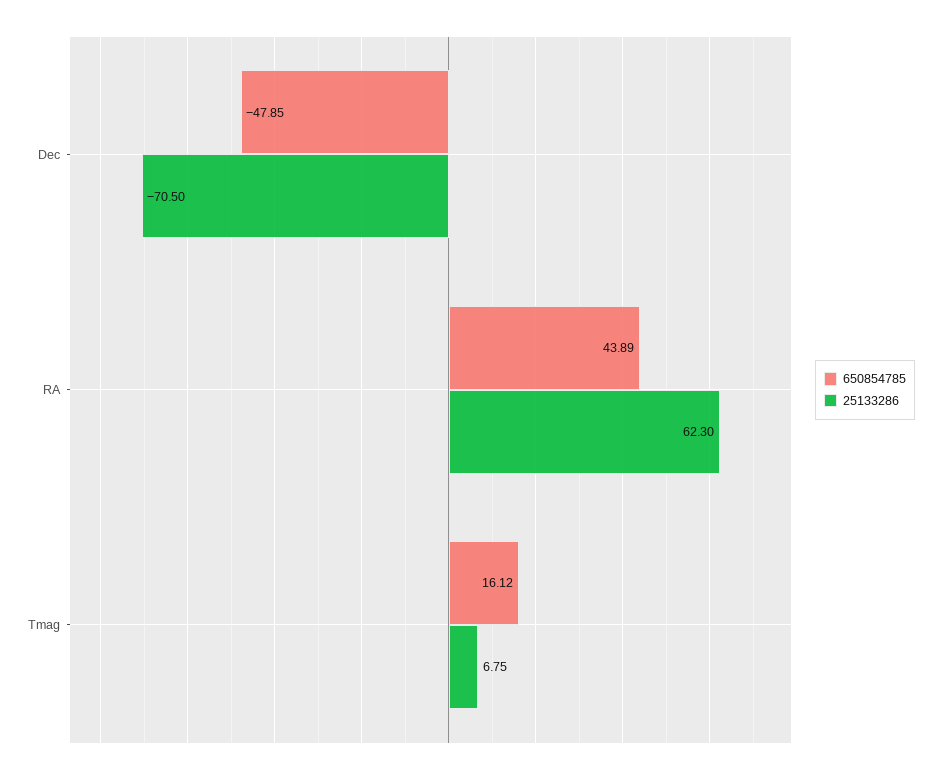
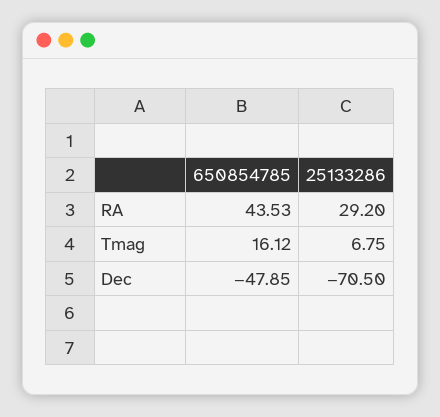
650854785, RA: 43.89 -> 43.53
25133286, RA: 62.3 -> 29.2

